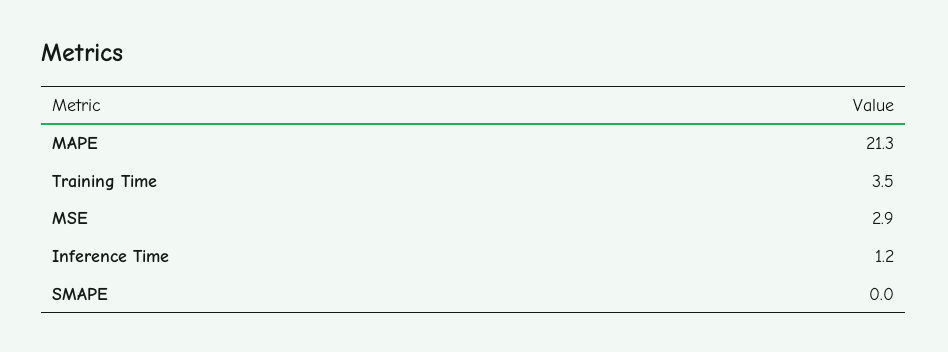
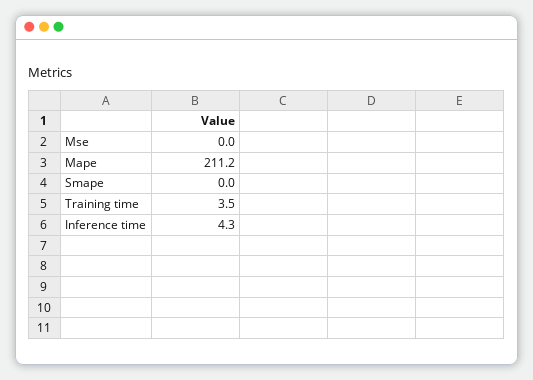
MAPE: 21.3 -> 211.2
MSE: 2.9 -> 0
Inference Time: 1.2 -> 4.3

